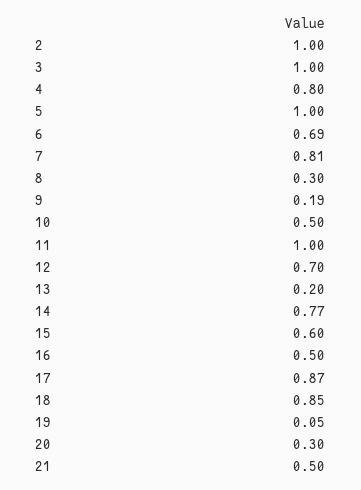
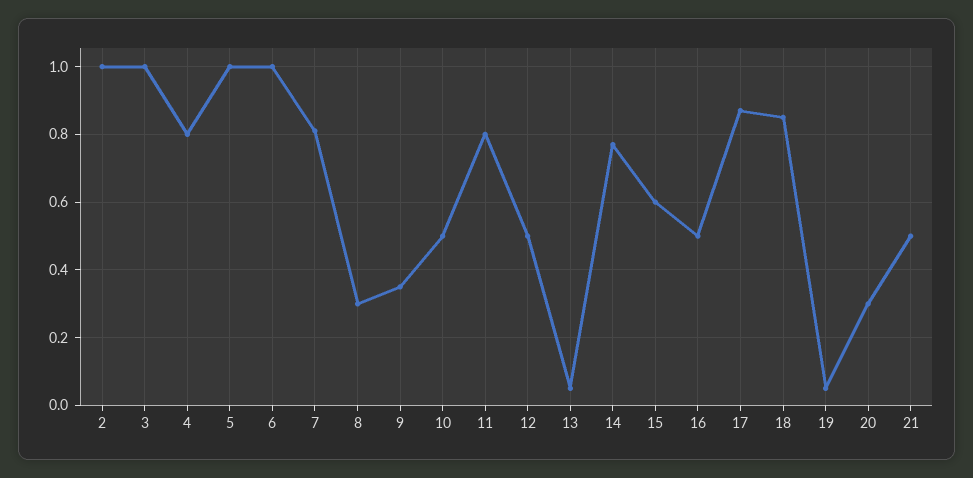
6: 0.69 -> 1
9: 0.19 -> 0.35
11: 1 -> 0.8
12: 0.7 -> 0.5
13: 0.2 -> 0.05

